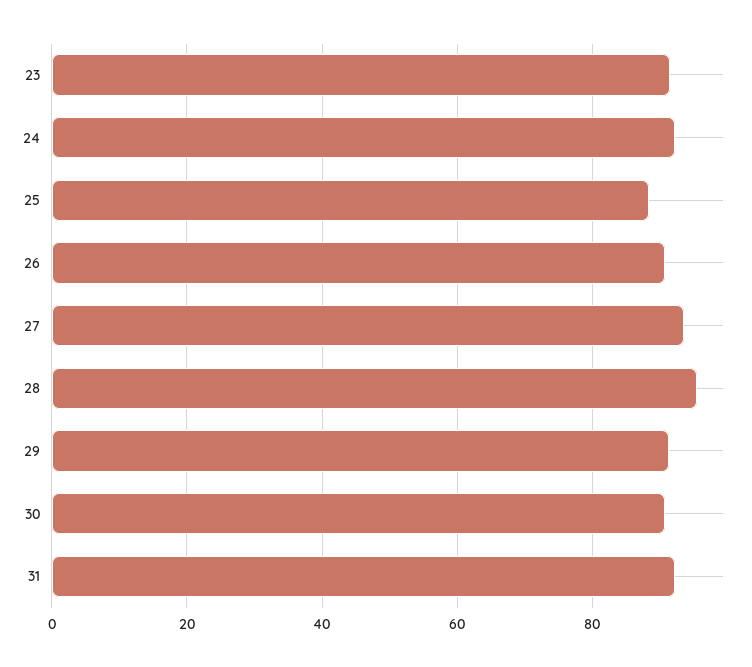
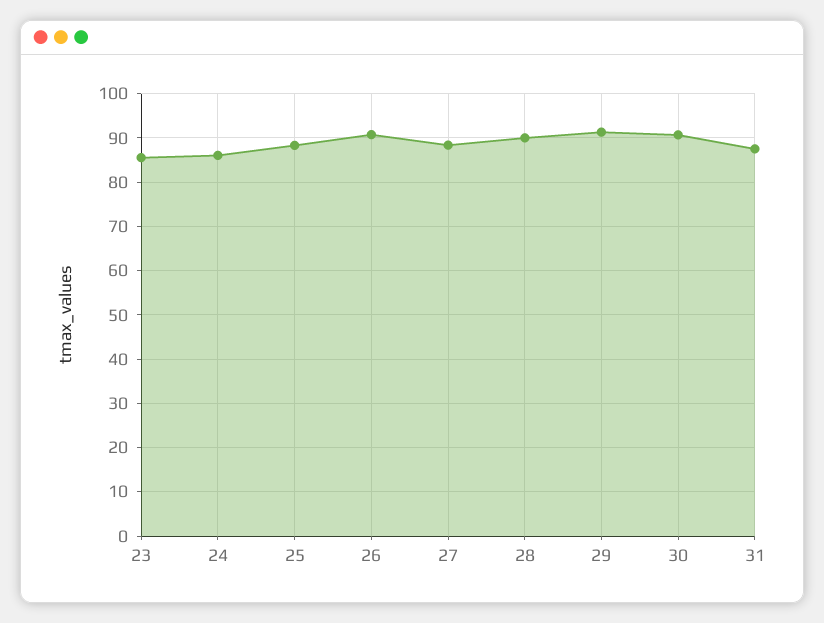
23: 92 -> 86
24: 92 -> 86
27: 94 -> 88
28: 96 -> 90
31: 92 -> 88

